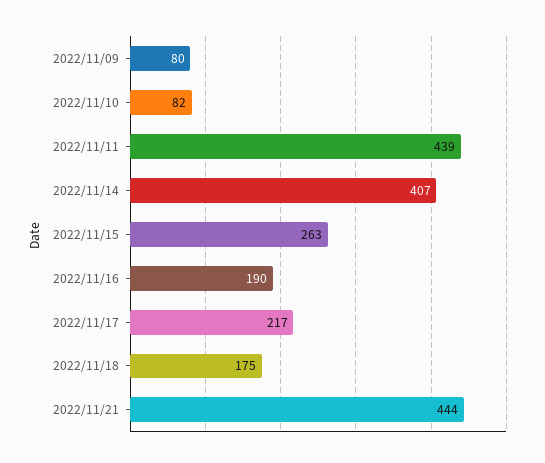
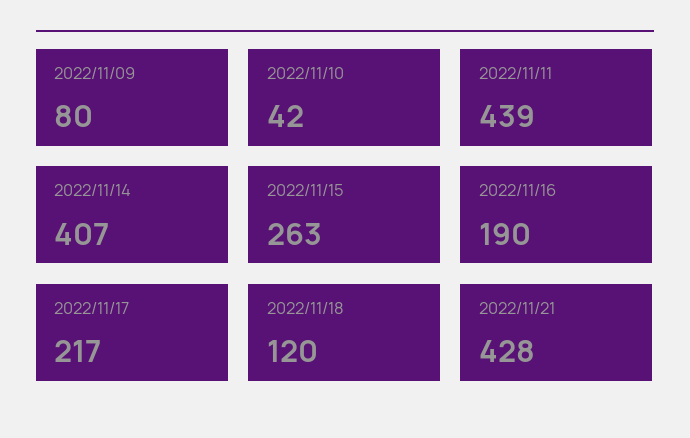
2022/11/10: 82 -> 42
2022/11/18: 175 -> 120
2022/11/21: 444 -> 428

